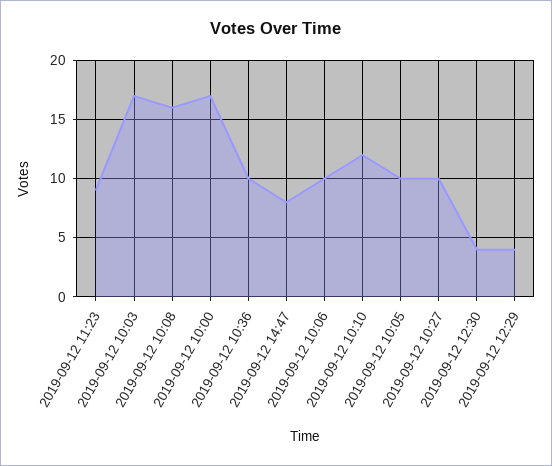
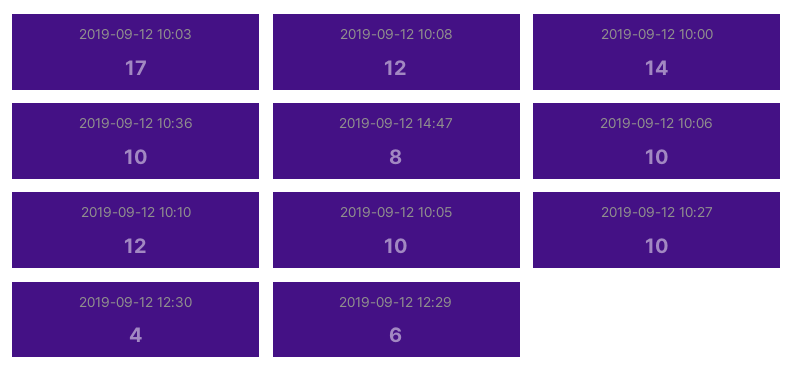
2019-09-12 11:23: 9 -> none
2019-09-12 10:08: 16 -> 12
2019-09-12 10:00: 17 -> 14
2019-09-12 12:29: 4 -> 6

